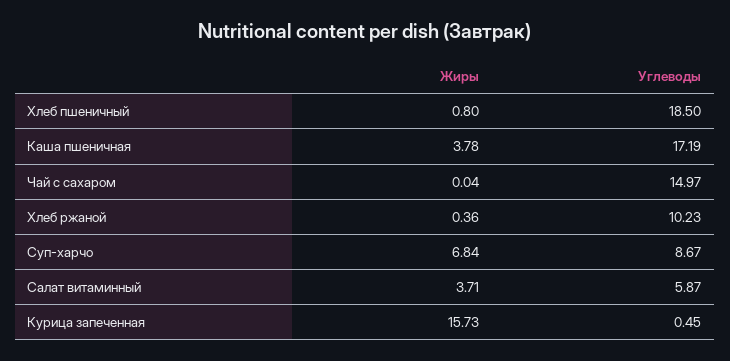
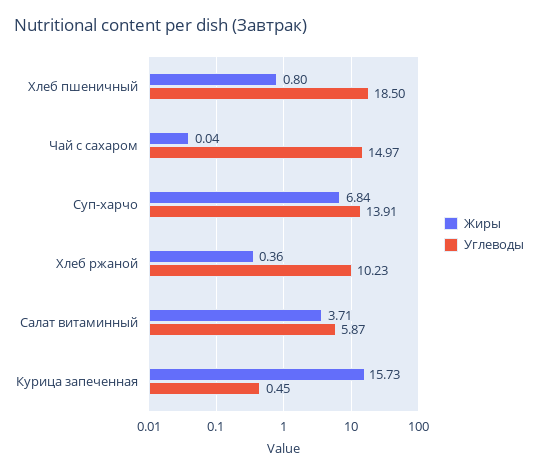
Жиры, Каша пшеничная: 3.78 -> none
Углеводы, Каша пшеничная: 17.19 -> none
Углеводы, Суп-харчо: 8.67 -> 13.91

